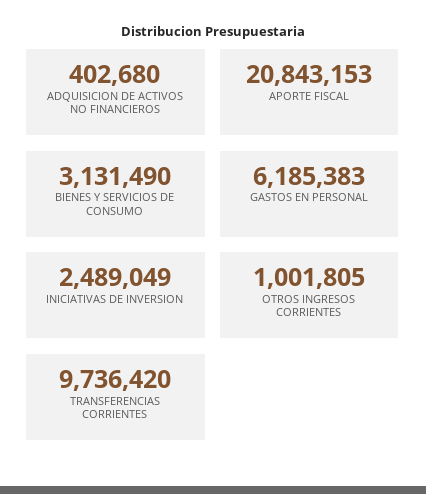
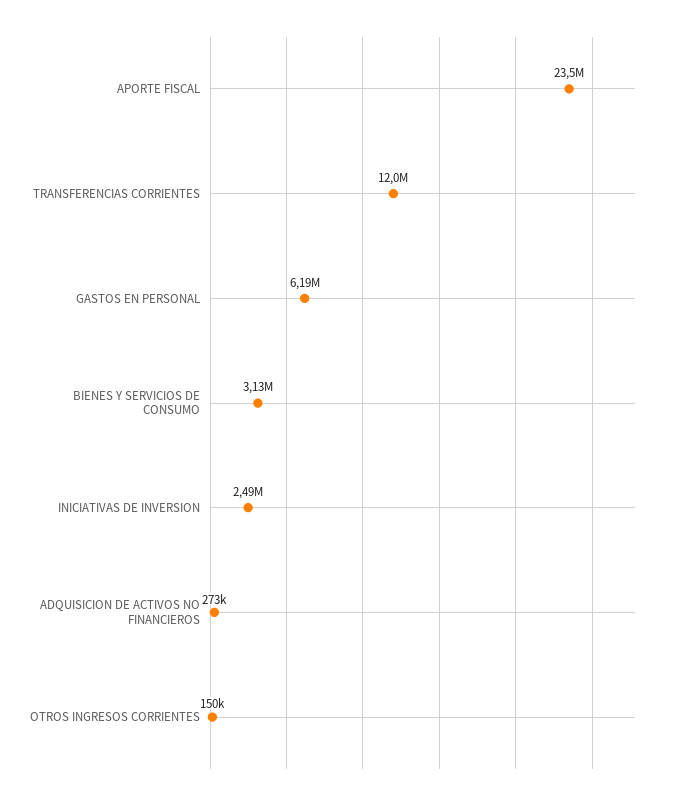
ADQUISICION DE ACTIVOS NO FINANCIEROS: 402680 -> 273000
APORTE FISCAL: 20843153 -> 23500000
OTROS INGRESOS CORRIENTES: 1001805 -> 150000
TRANSFERENCIAS CORRIENTES: 9736420 -> 12000000

